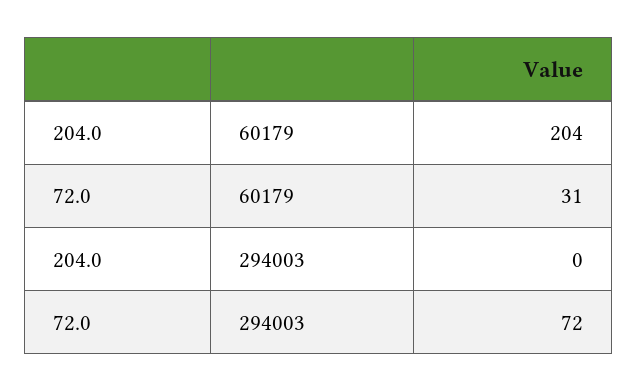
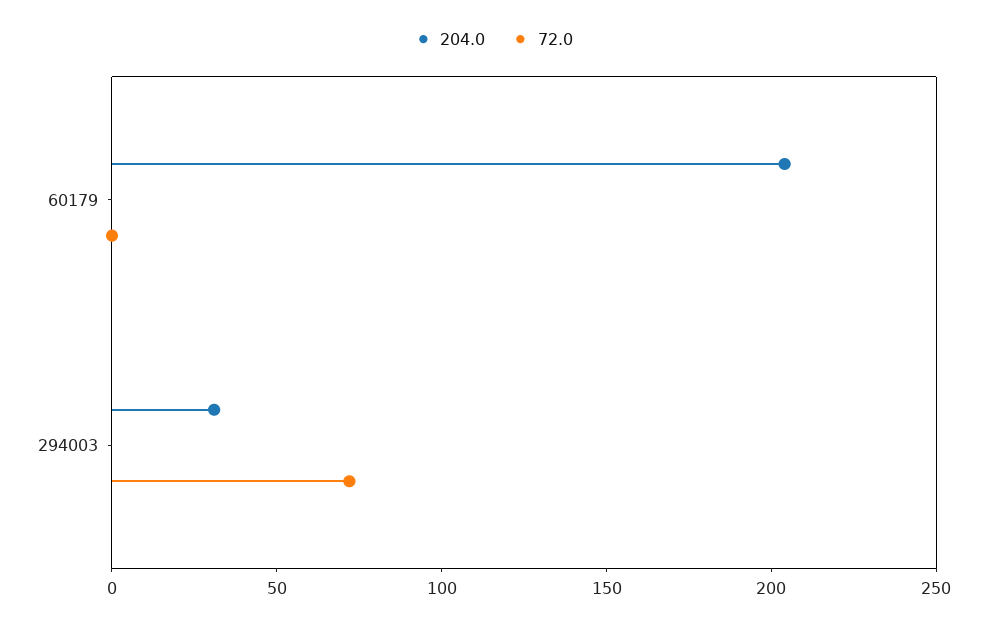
72.0, 60179: 31 -> 0
204.0, 294003: 0 -> 30

